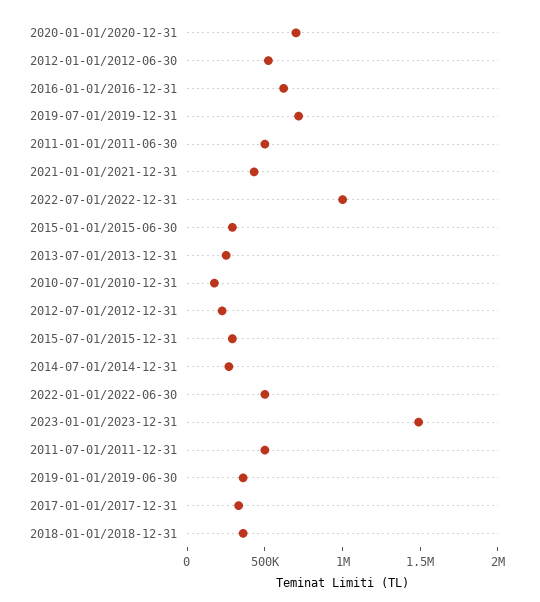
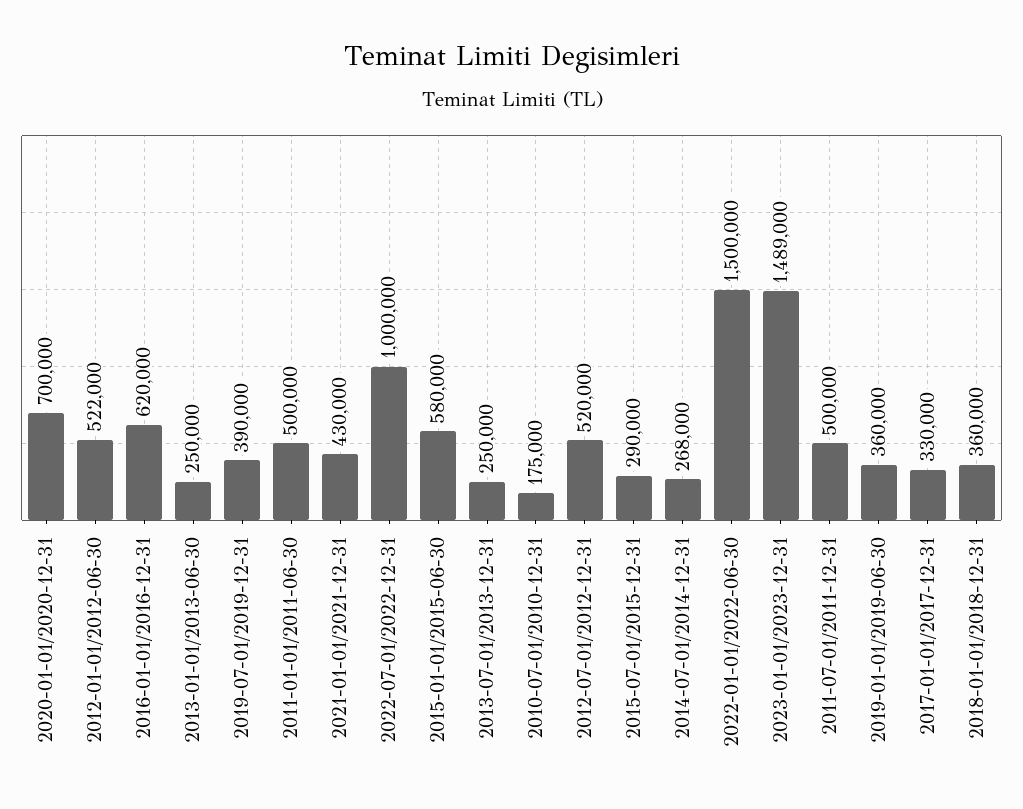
2019-07-01/2019-12-31: 700000 -> 390000
2015-01-01/2015-06-30: 300000 -> 580000
2012-07-01/2012-12-31: 200000 -> 520000
2022-01-01/2022-06-30: 500000 -> 1500000
2013-01-01/2013-06-30: none -> 250000

